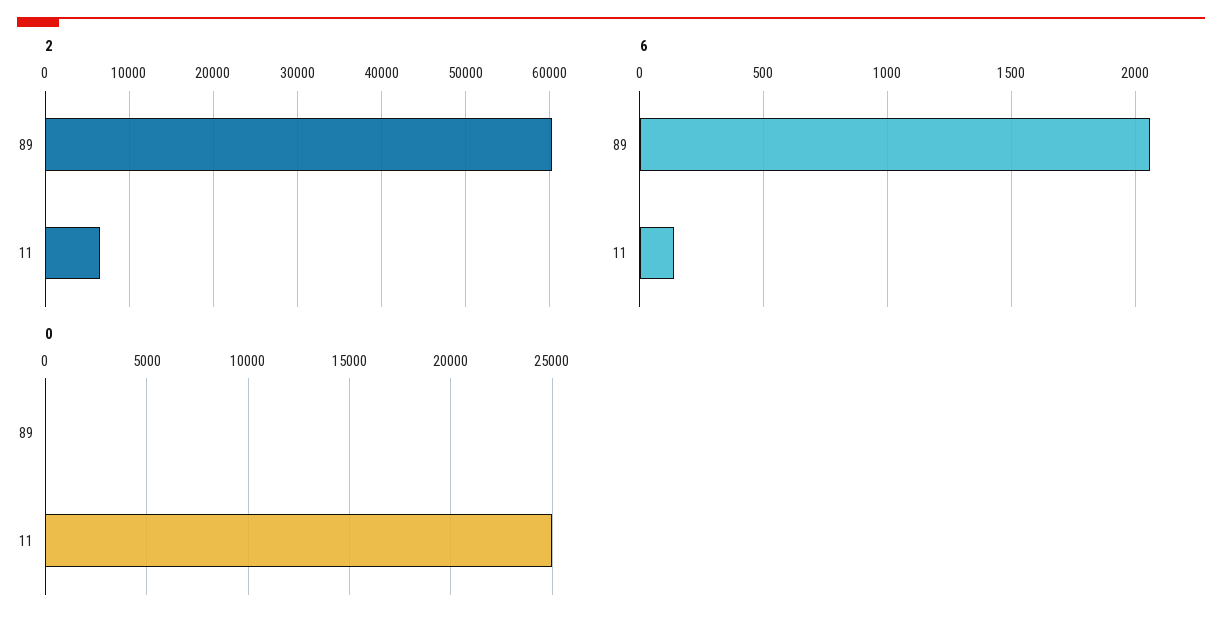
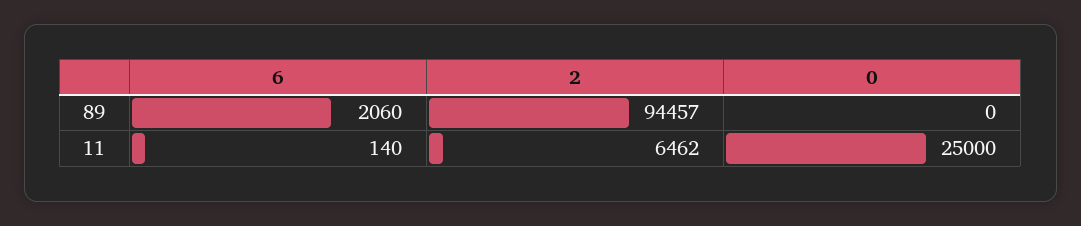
2, 89: 60000 -> 94457

